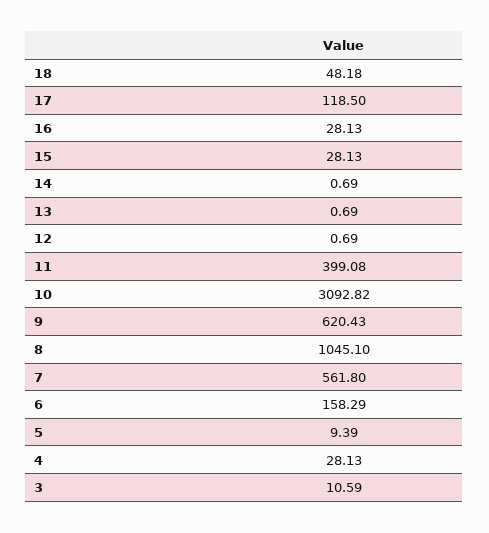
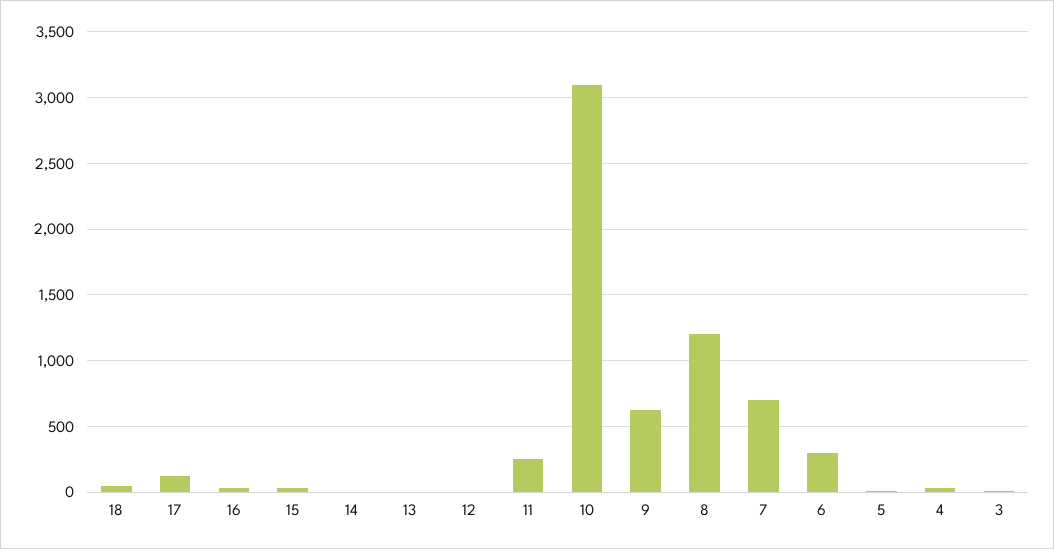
11: 399.08 -> 250
8: 1045.1 -> 1200
7: 561.8 -> 700
6: 158.29 -> 300

